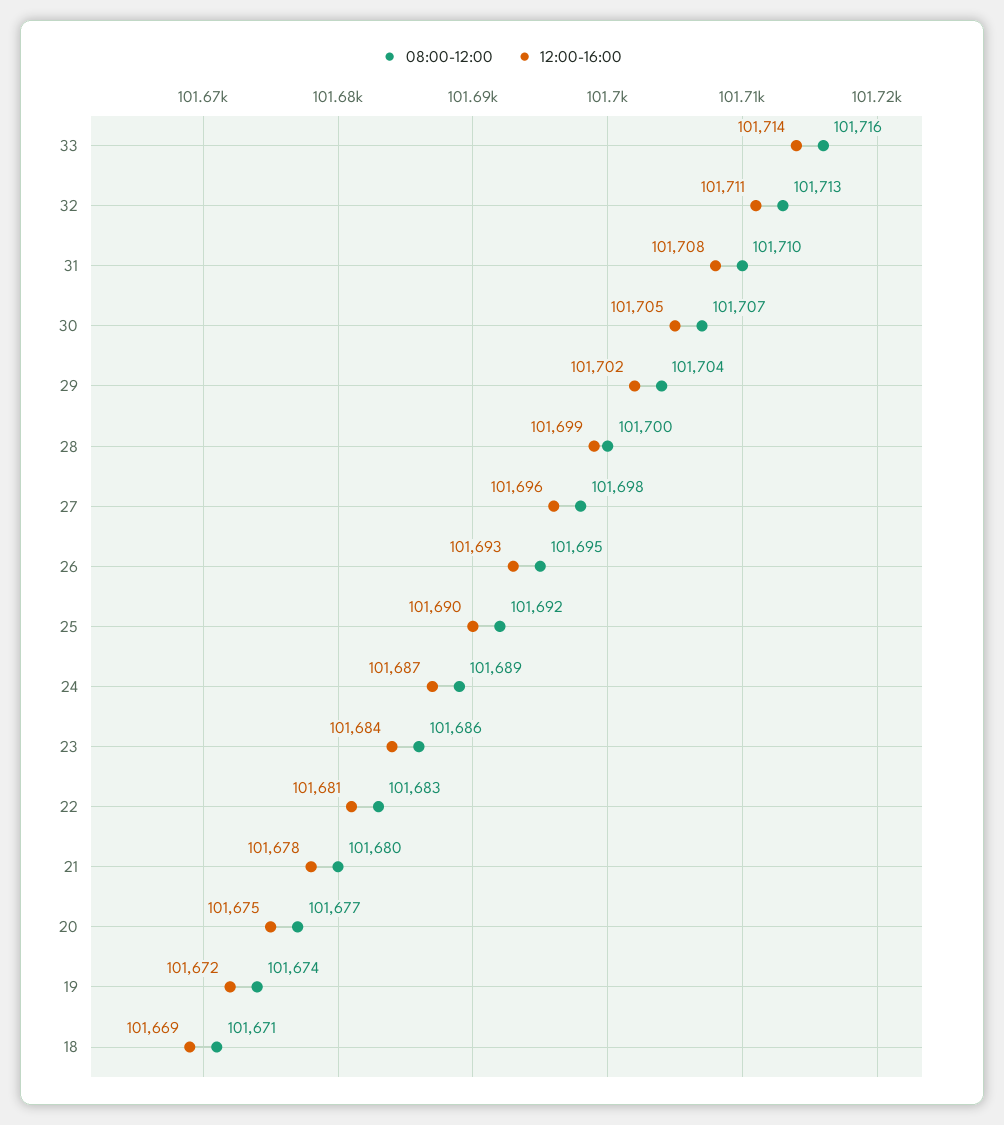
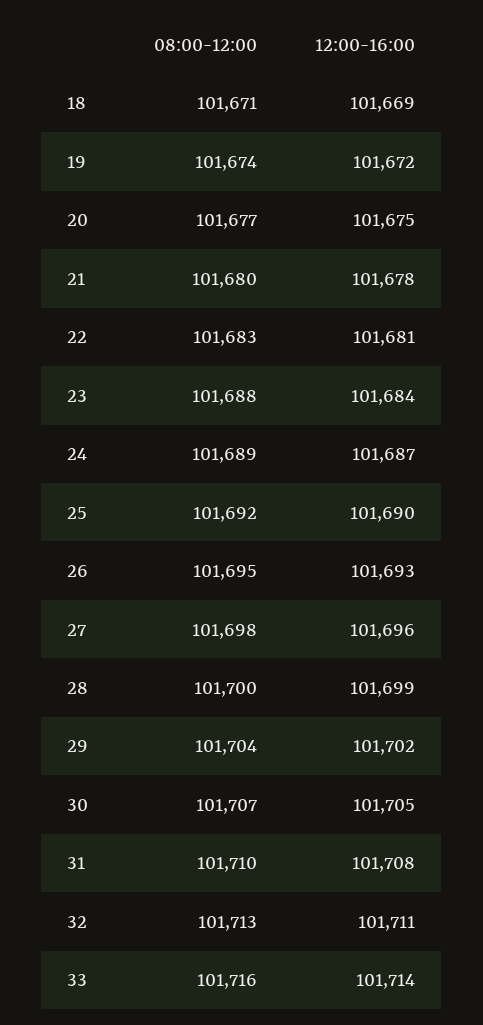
08:00-12:00, 23: 101686 -> 101688

